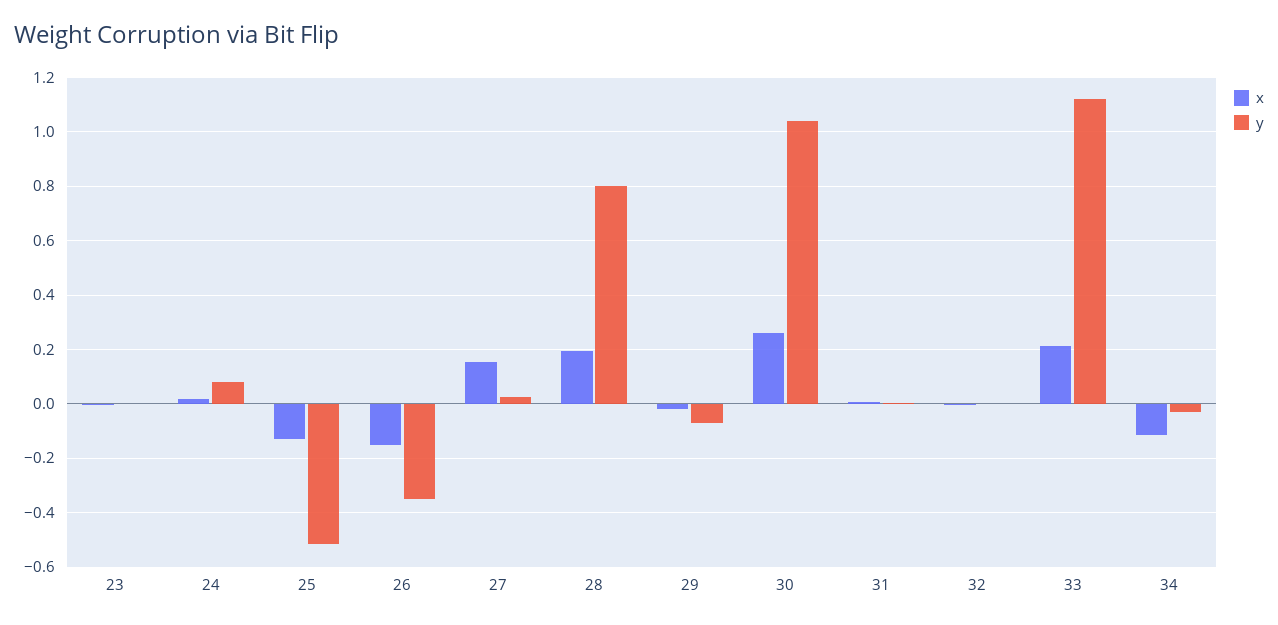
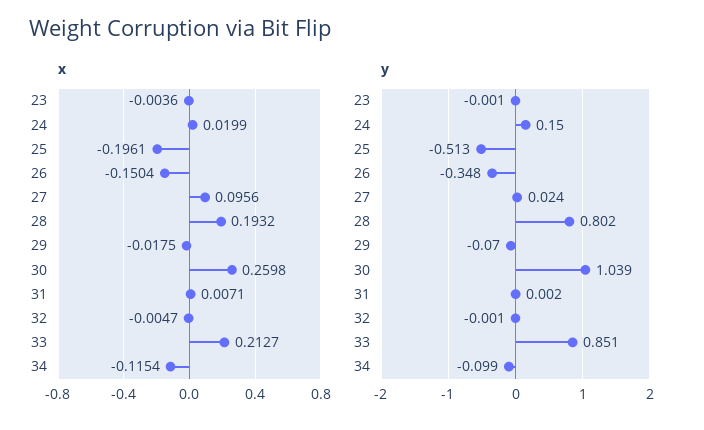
y, 24: 0.075 -> 0.15
x, 25: -0.125 -> -0.1961
x, 27: 0.15 -> 0.0956
y, 33: 1.125 -> 0.851
y, 34: -0.025 -> -0.099

